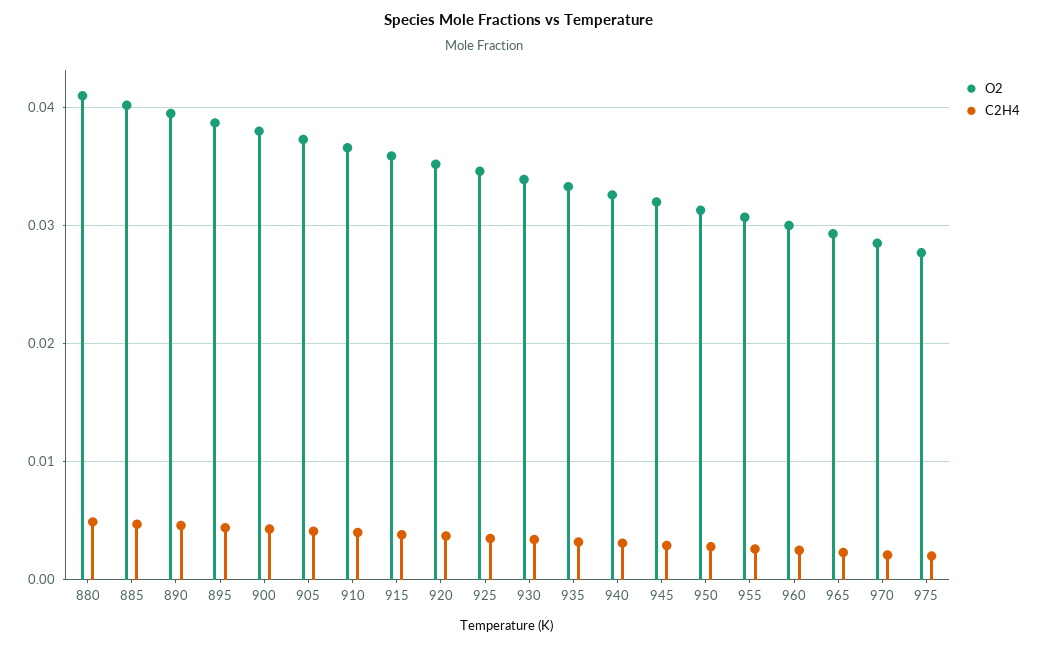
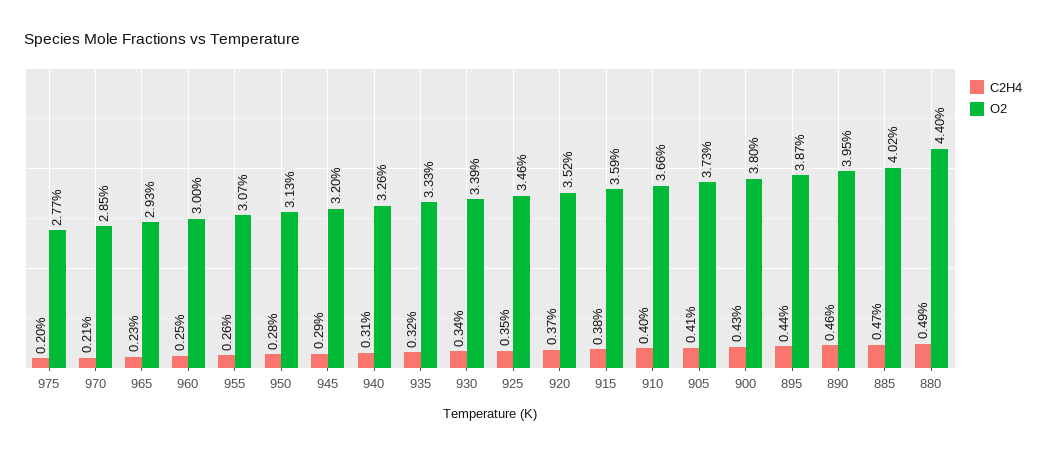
O2, 880: 0.041 -> 0.044

